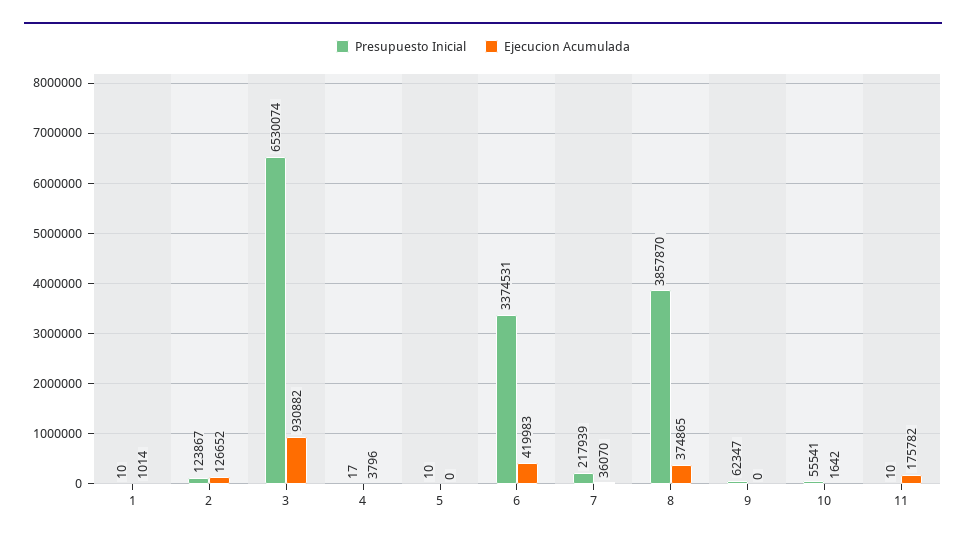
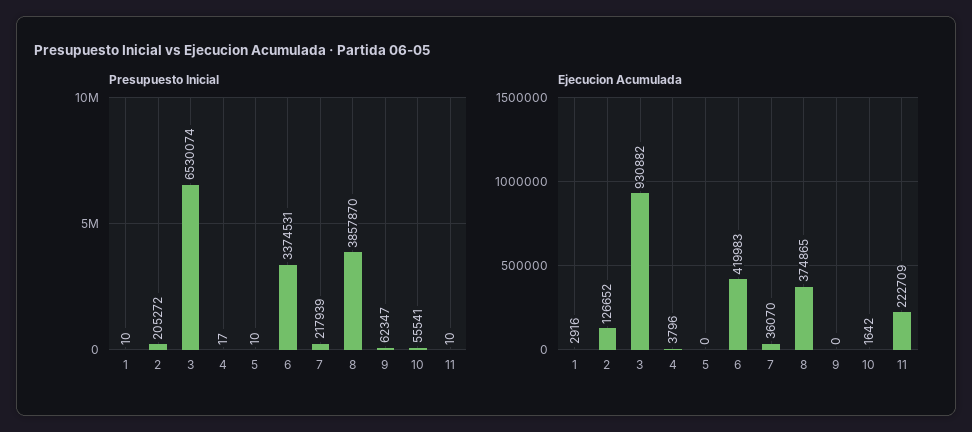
Ejecucion Acumulada, 1: 1014 -> 2916
Presupuesto Inicial, 2: 123867 -> 205272
Ejecucion Acumulada, 11: 175782 -> 222709

